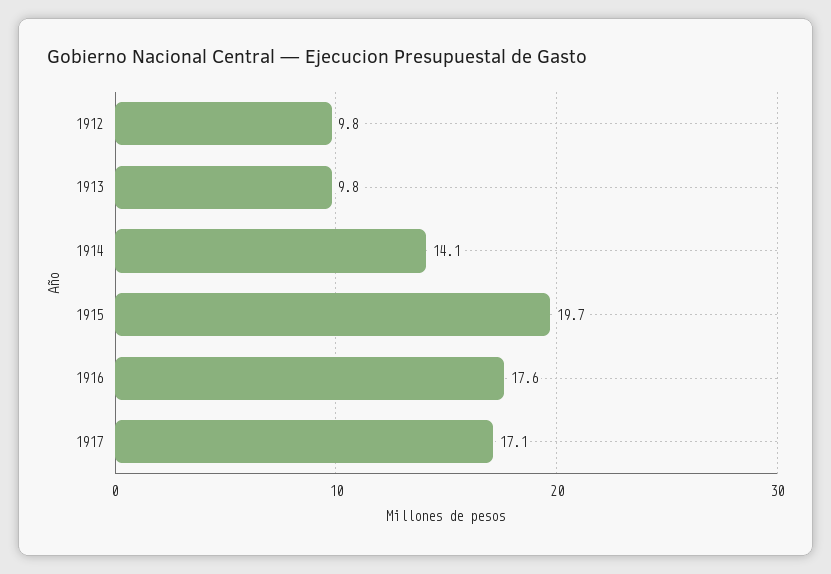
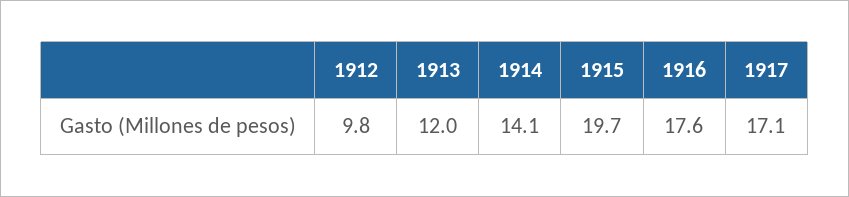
1913: 9.8 -> 12

